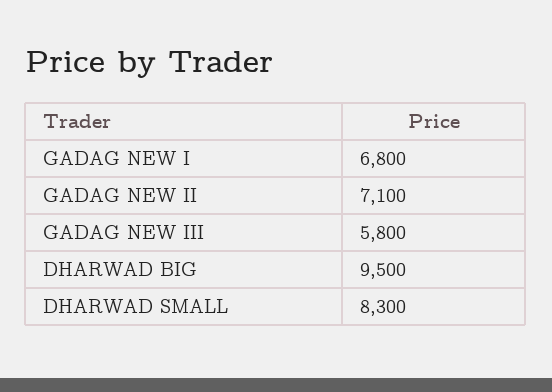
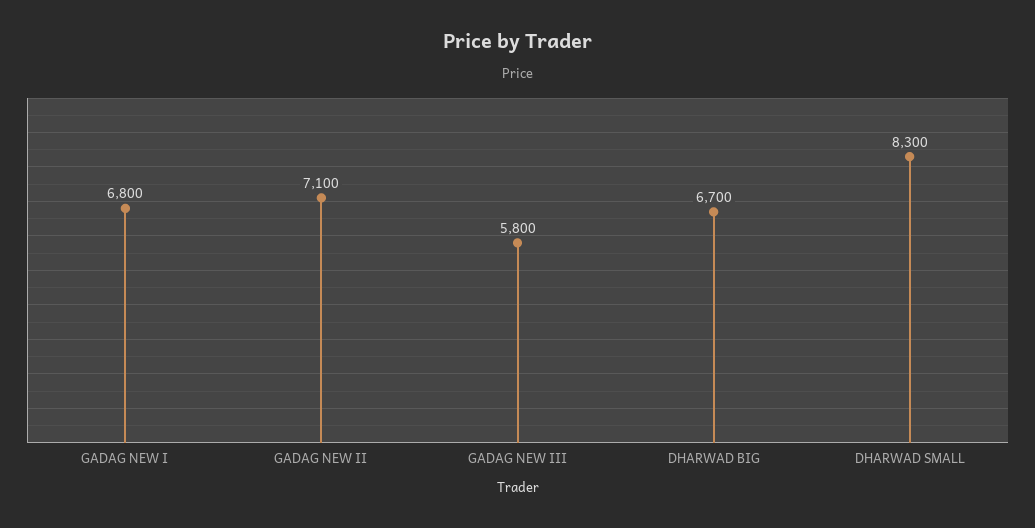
DHARWAD BIG: 9500 -> 6700

